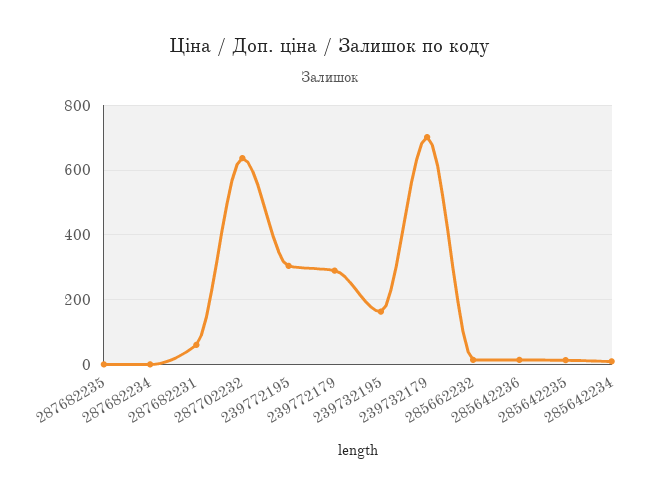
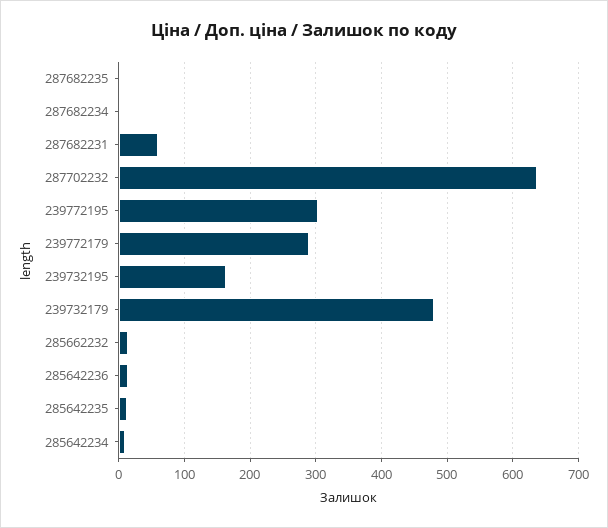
239732179: 700 -> 480

